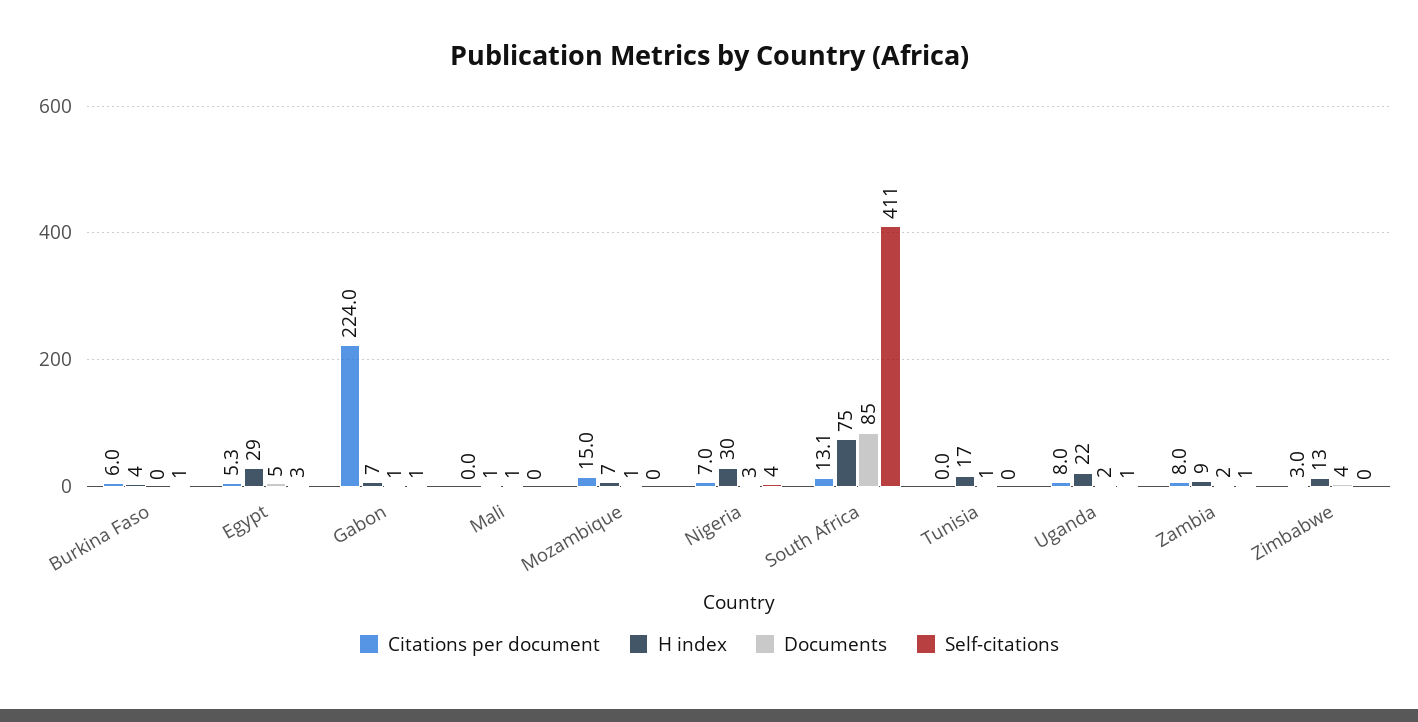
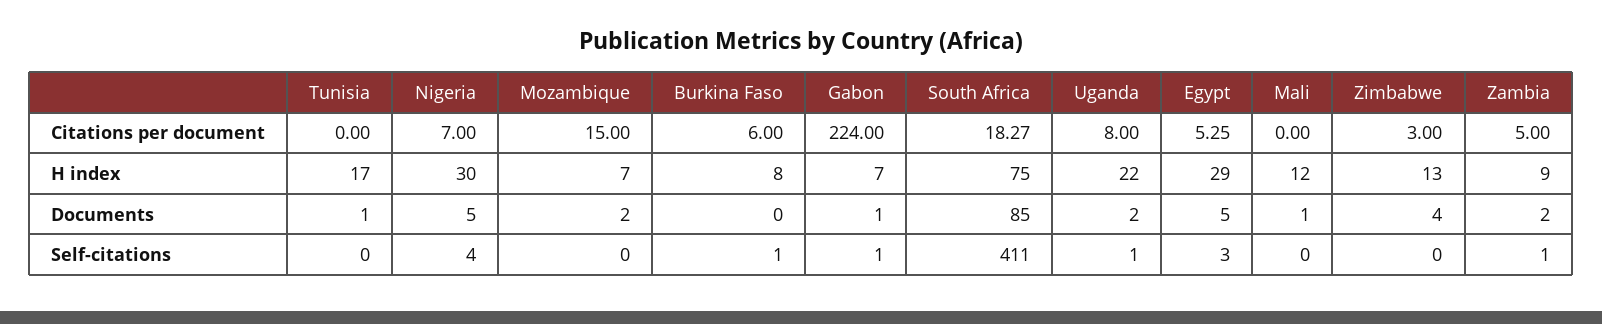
H index, Burkina Faso: 4 -> 8
H index, Mali: 1 -> 12
Documents, Mozambique: 1 -> 2
Documents, Nigeria: 3 -> 5
Citations per document, South Africa: 13.1 -> 18.27
Citations per document, Zambia: 8 -> 5

